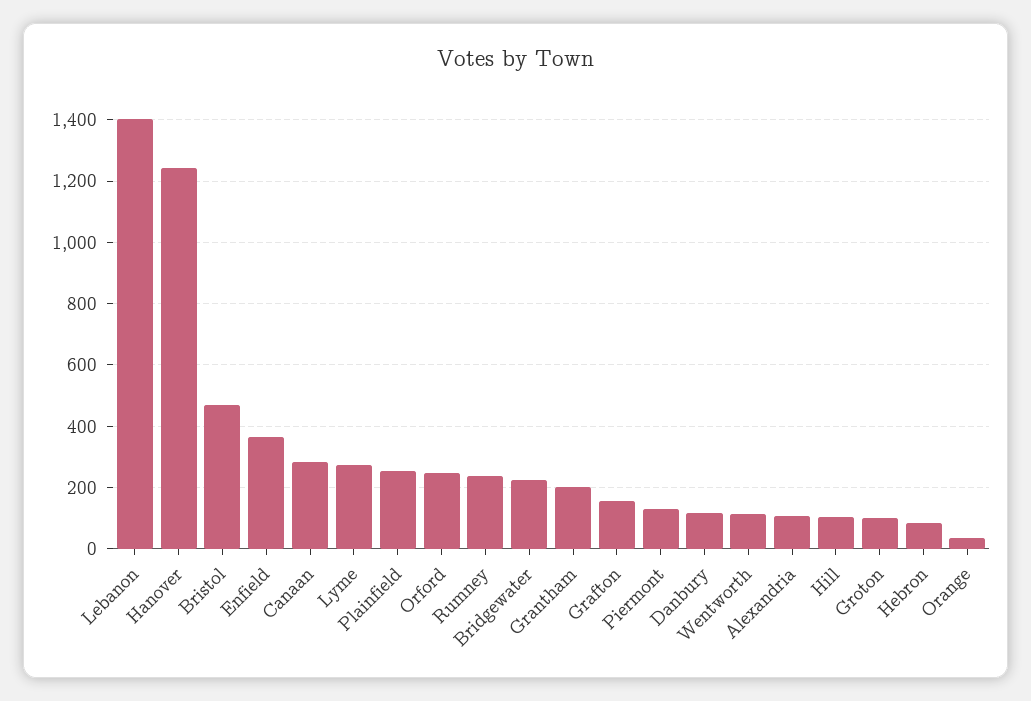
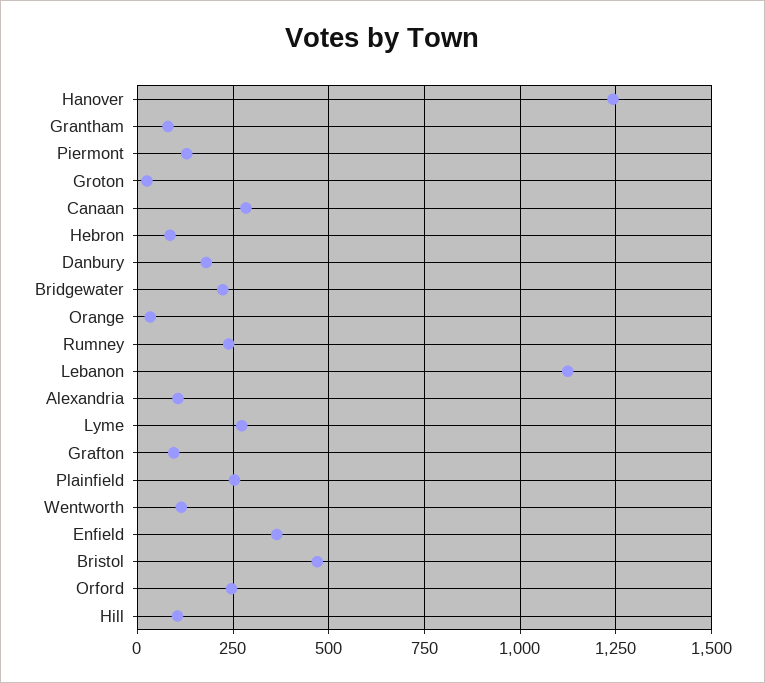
Lebanon: 1400 -> 1125
Grantham: 200 -> 75
Grafton: 160 -> 100
Danbury: 120 -> 175
Groton: 100 -> 25

